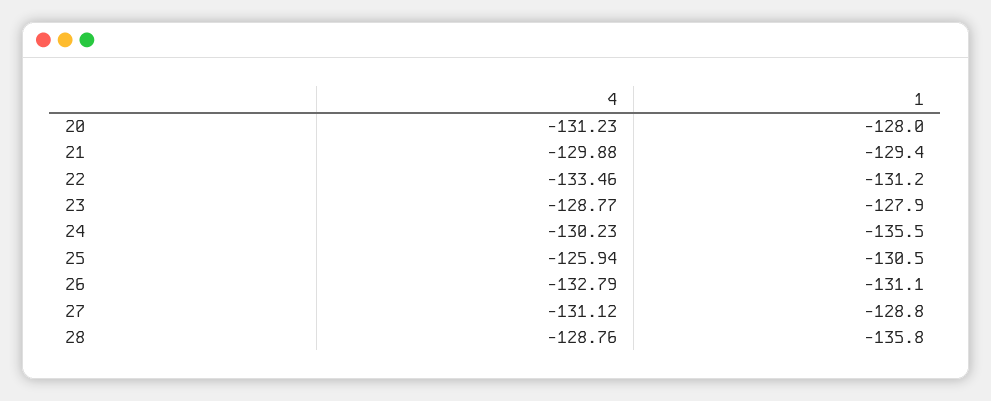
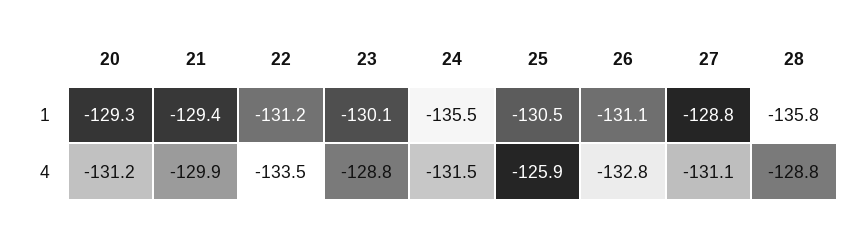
1, 20: -128 -> -129.3
1, 23: -127.9 -> -130.1
4, 24: -130.23 -> -131.5

